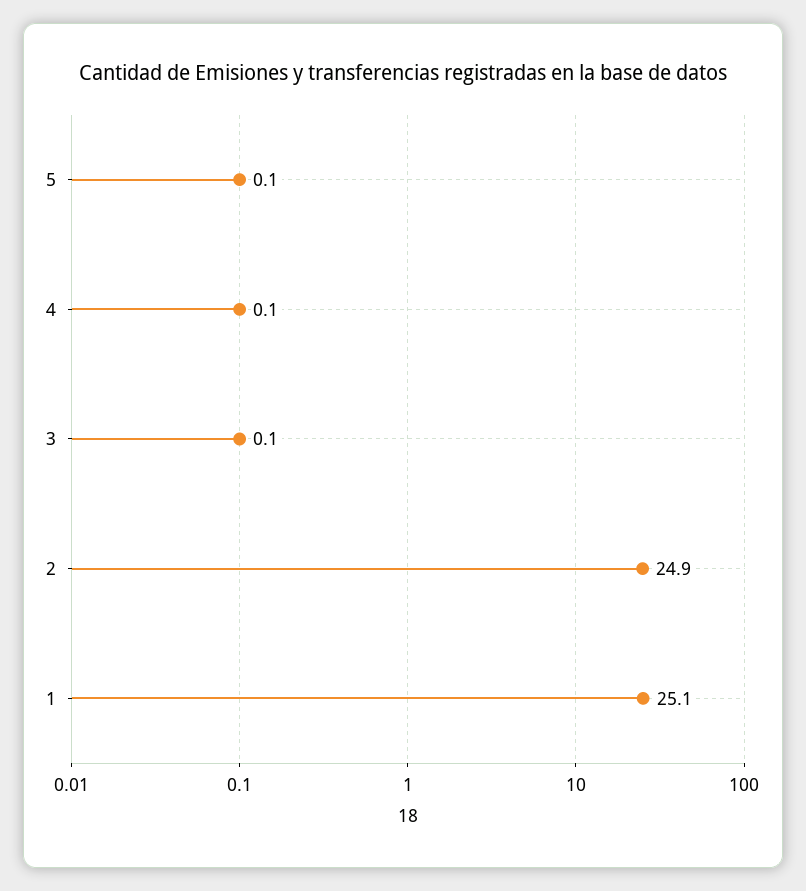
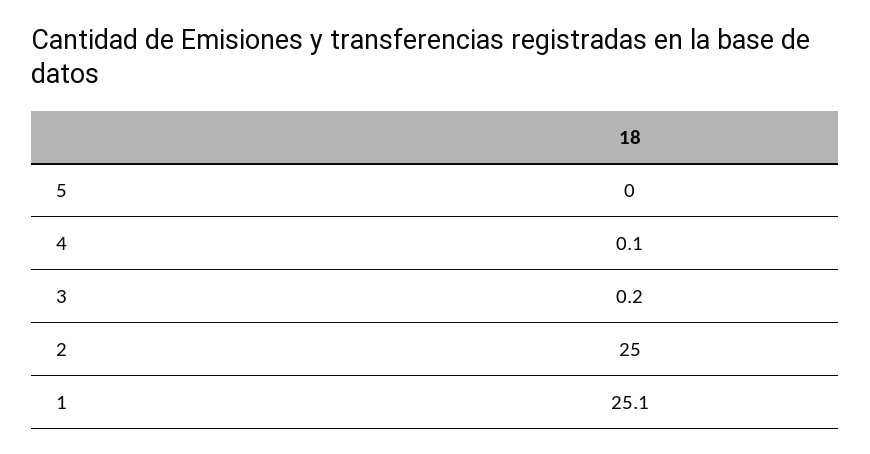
5: 0.1 -> 0
3: 0.1 -> 0.2
2: 24.9 -> 25

